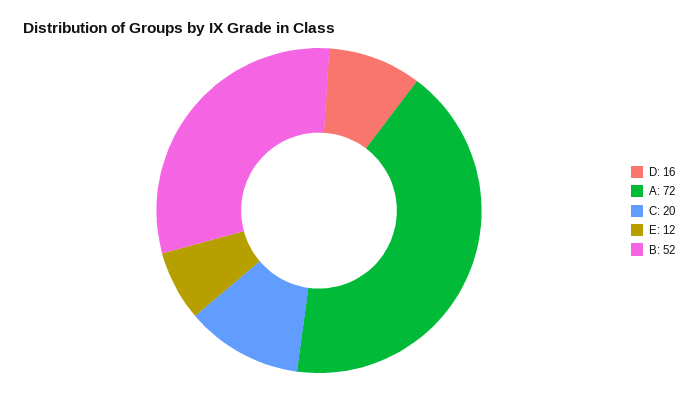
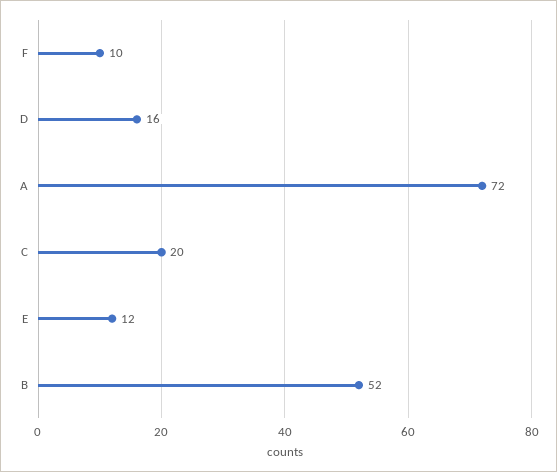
F: none -> 10

